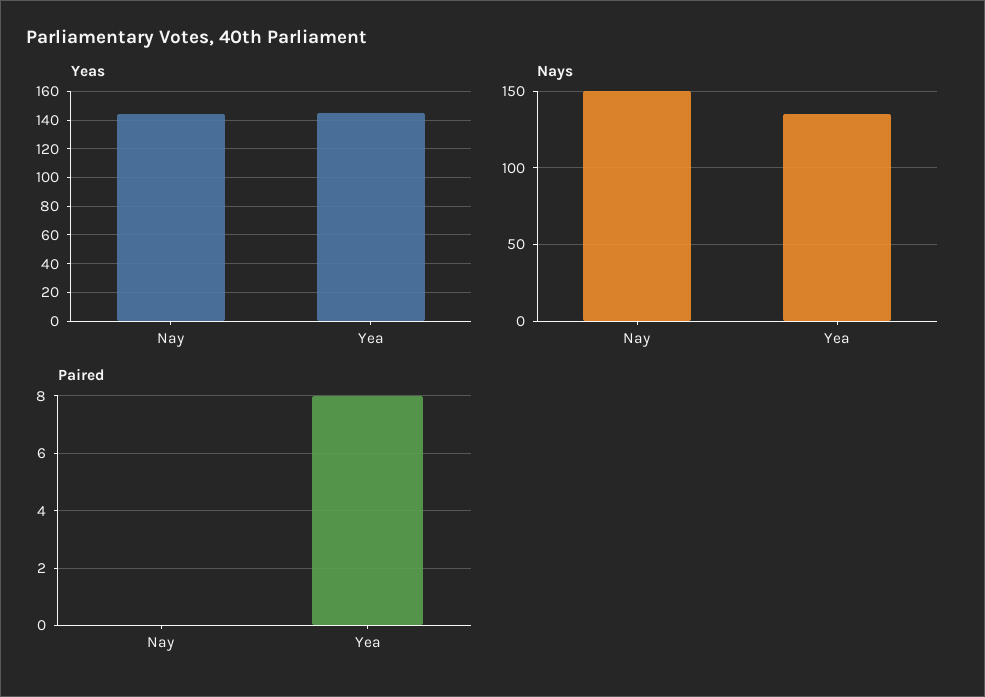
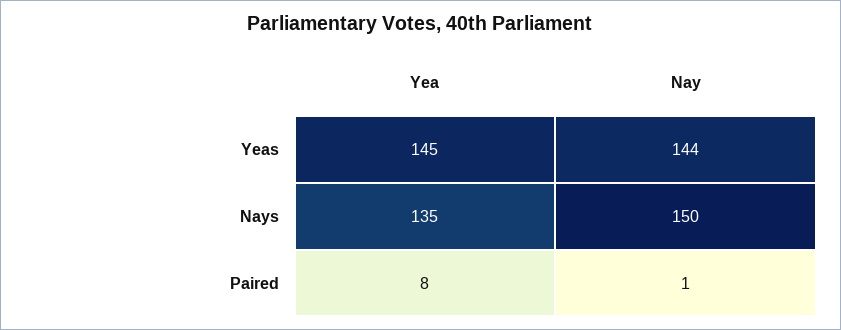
Paired, Nay: 0 -> 1

